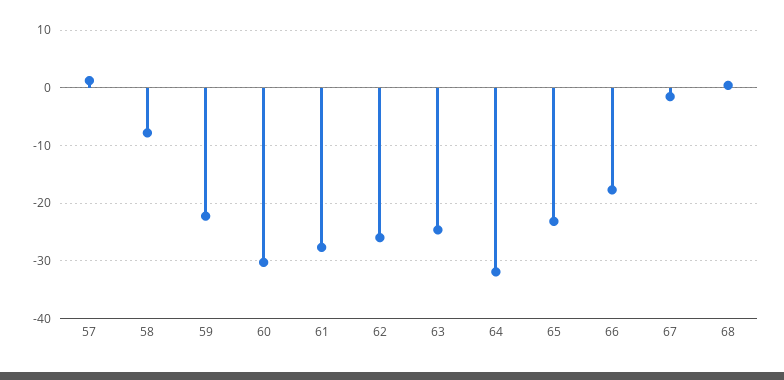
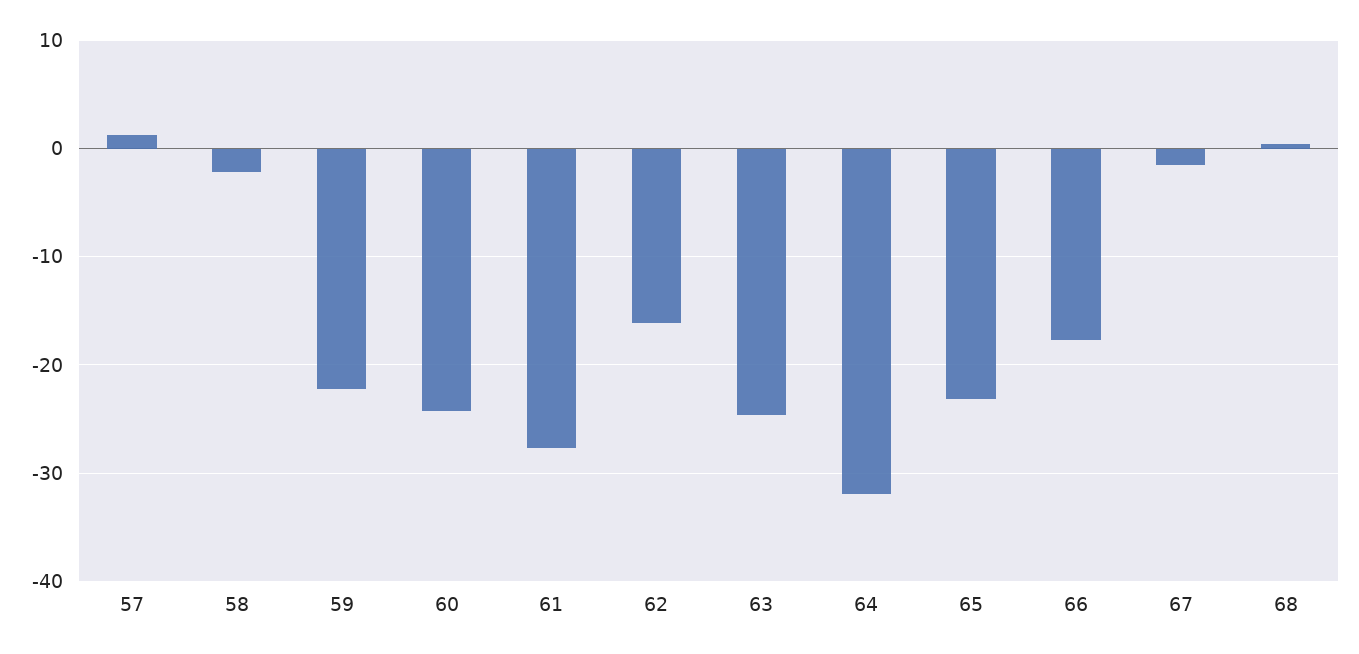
58: -8 -> -2
60: -30 -> -24
62: -26 -> -16

